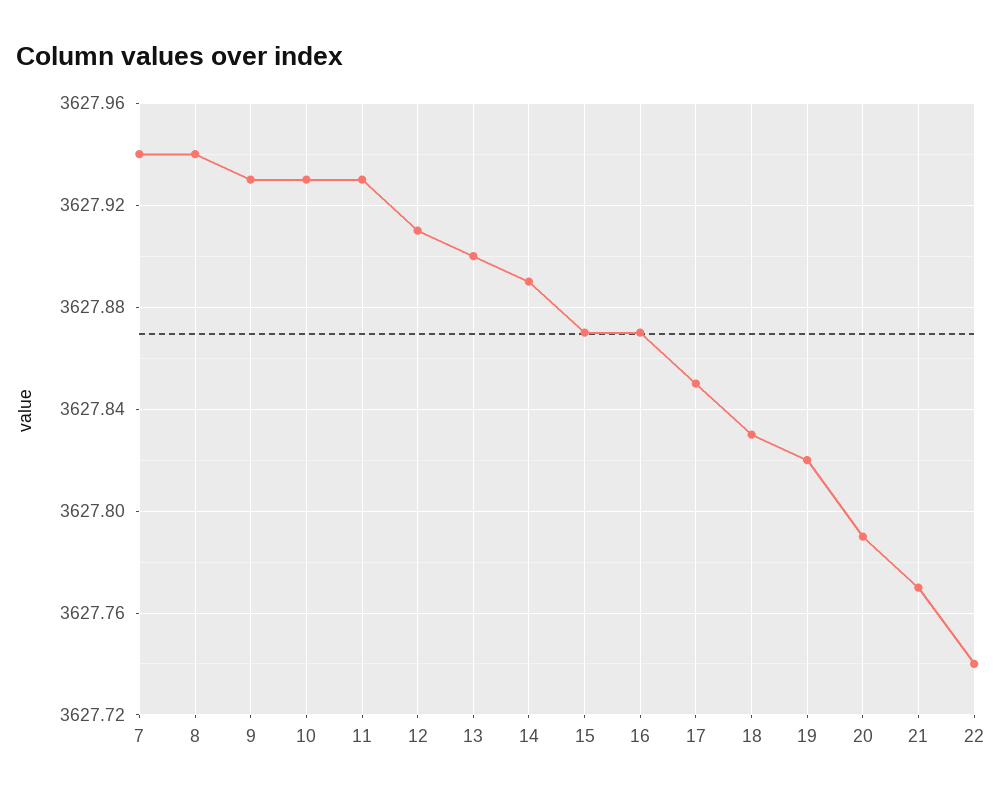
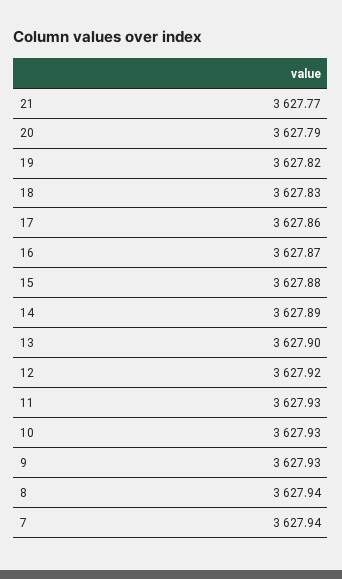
12: 3627.91 -> 3627.92
15: 3627.87 -> 3627.88
17: 3627.85 -> 3627.86
22: 3627.74 -> none

